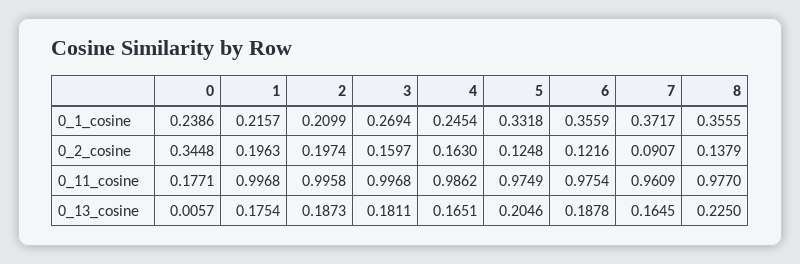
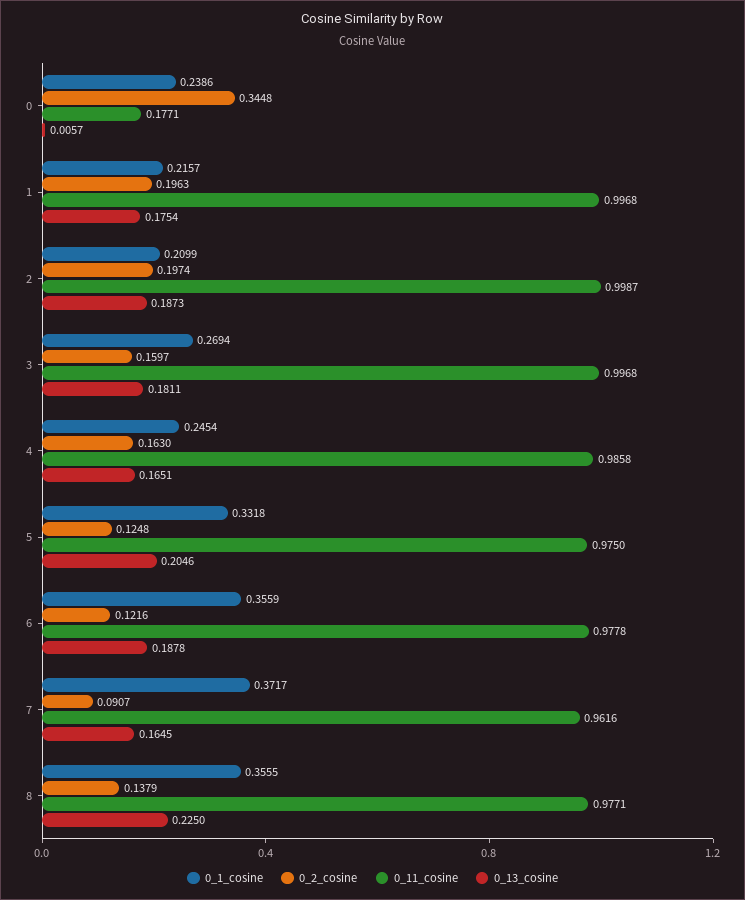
0_11_cosine, 2: 0.9958 -> 0.9987
0_11_cosine, 4: 0.9862 -> 0.9858
0_11_cosine, 5: 0.9749 -> 0.975
0_11_cosine, 6: 0.9754 -> 0.9778
0_11_cosine, 7: 0.9609 -> 0.9616
0_11_cosine, 8: 0.977 -> 0.9771

